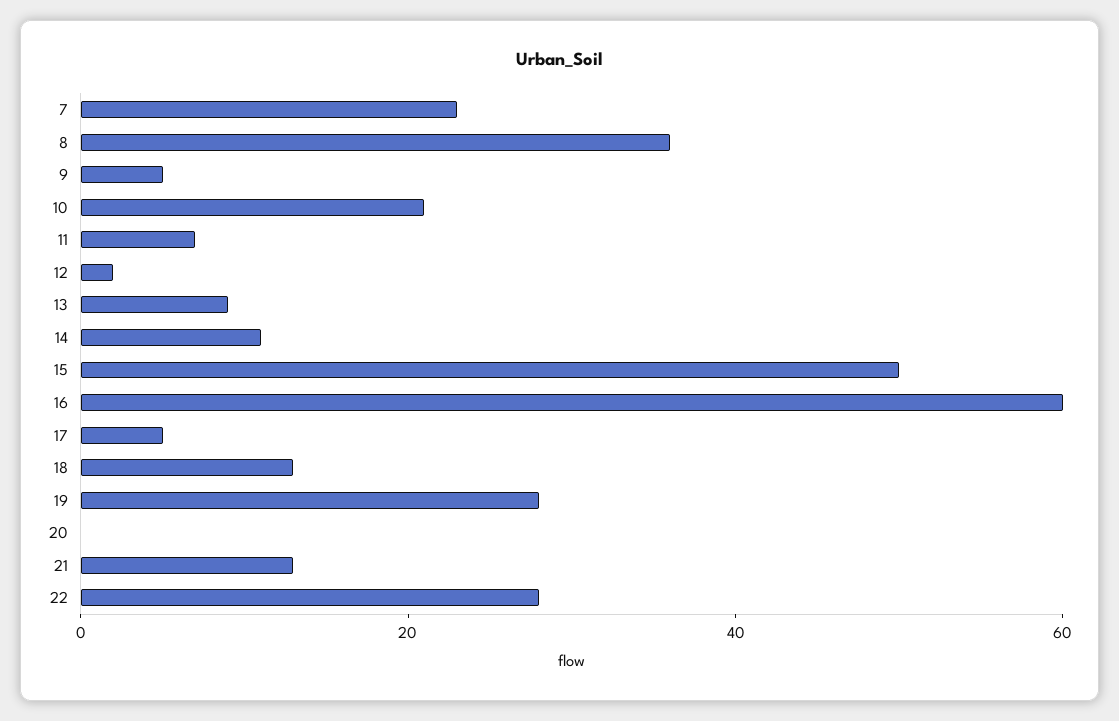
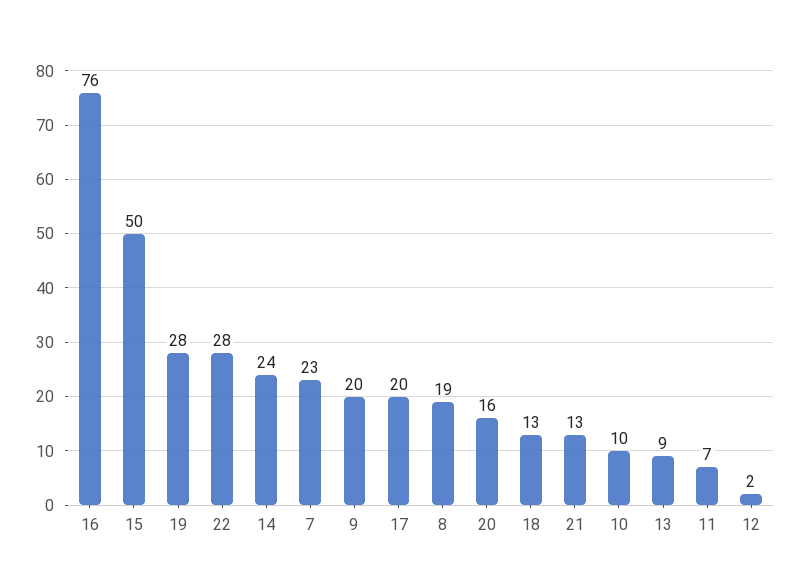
8: 35 -> 19
9: 5 -> 20
10: 20 -> 10
14: 10 -> 24
16: 60 -> 76
17: 5 -> 20
20: 0 -> 16

